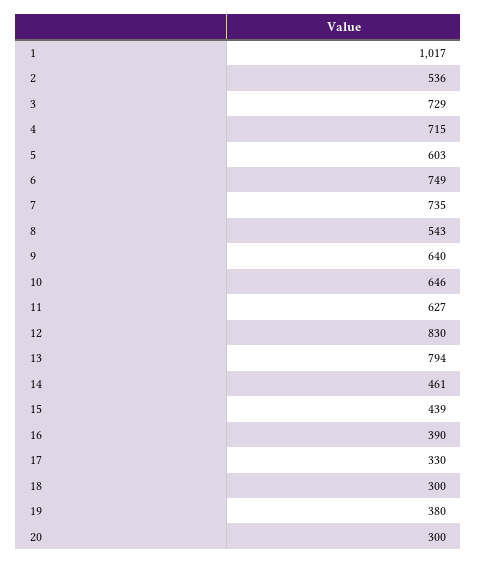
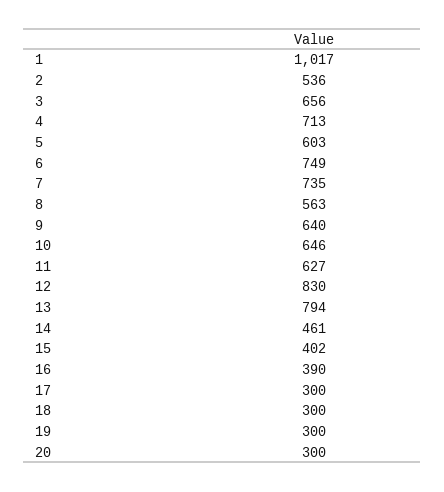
3: 729 -> 656
4: 715 -> 713
8: 543 -> 563
15: 439 -> 402
17: 330 -> 300
19: 380 -> 300

